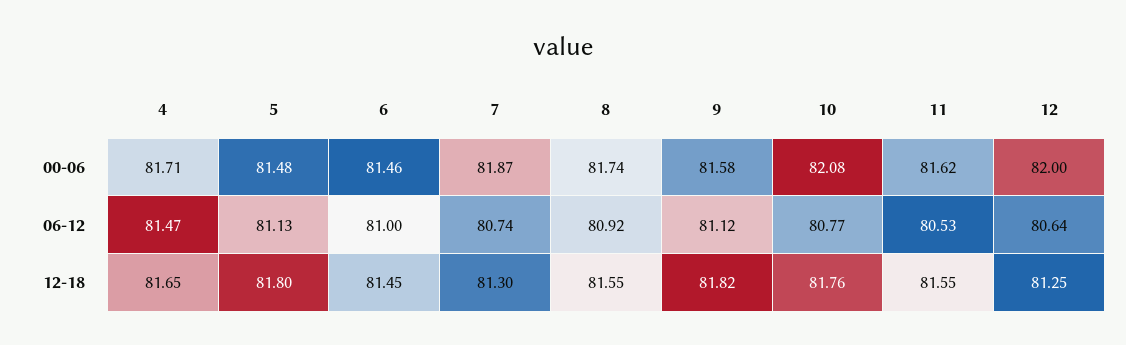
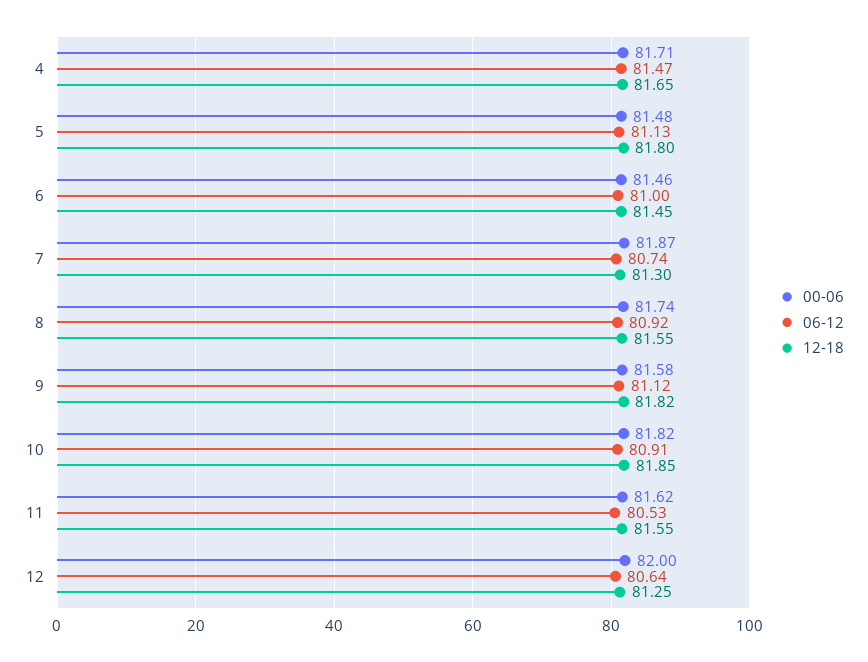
00-06, 10: 82.08 -> 81.82
06-12, 10: 80.77 -> 80.91
12-18, 10: 81.76 -> 81.85

